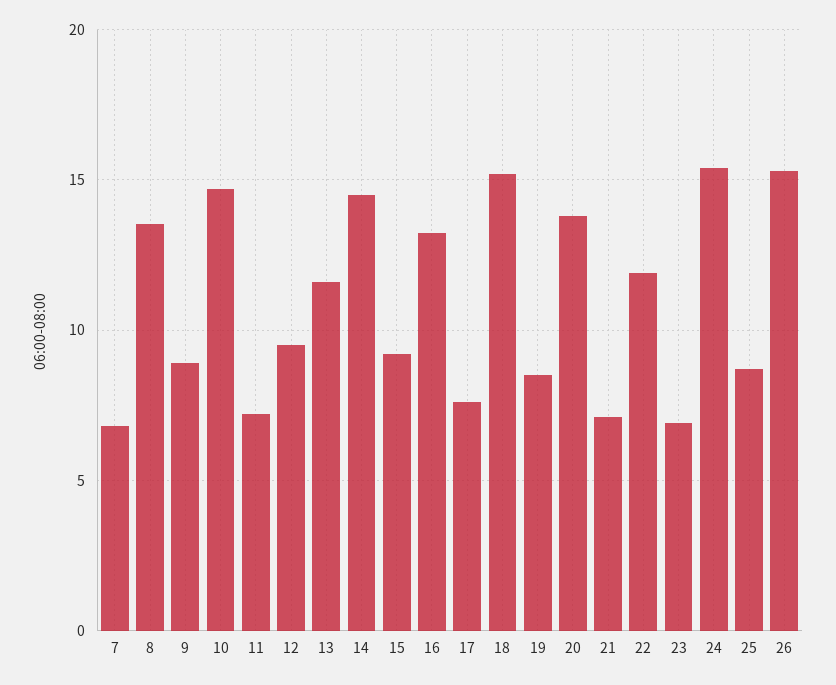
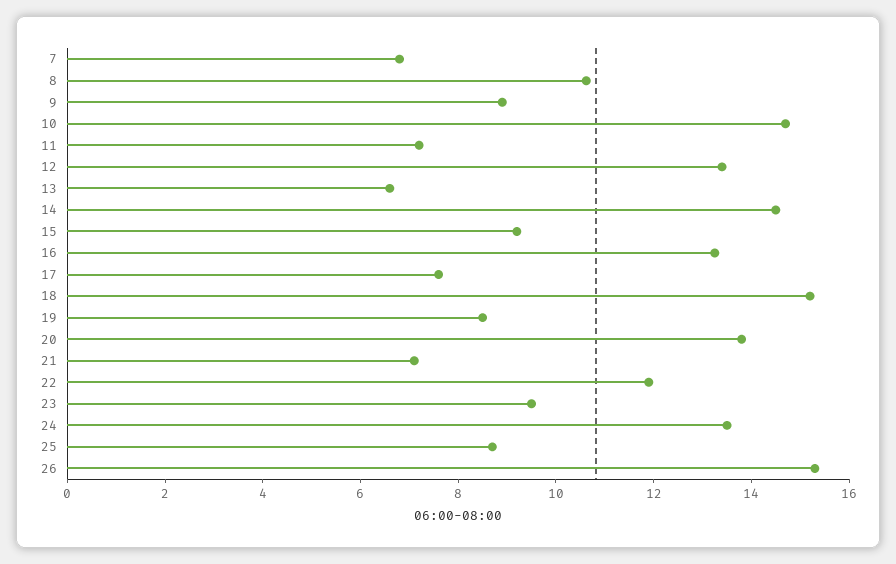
8: 13.5 -> 10.5
12: 9.5 -> 13.5
13: 11.5 -> 6.5
23: 7 -> 9.5
24: 15.5 -> 13.5

